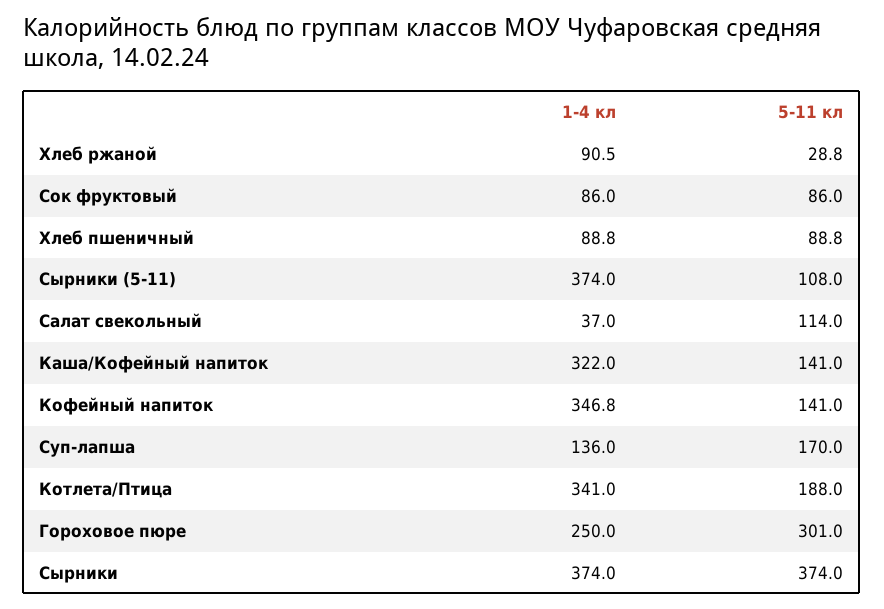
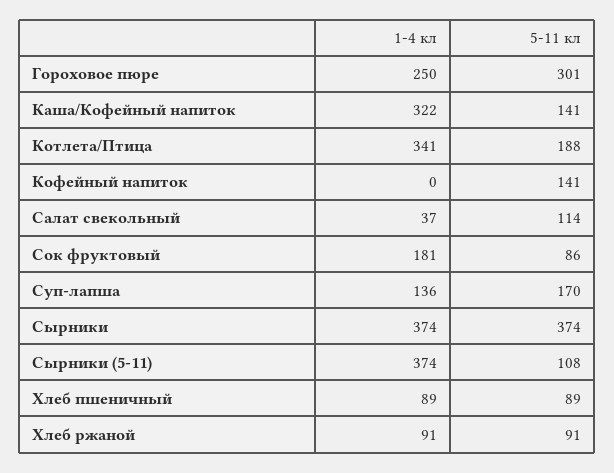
5-11 кл, Хлеб ржаной: 28.8 -> 91
1-4 кл, Сок фруктовый: 86 -> 181
1-4 кл, Кофейный напиток: 346.8 -> 0

